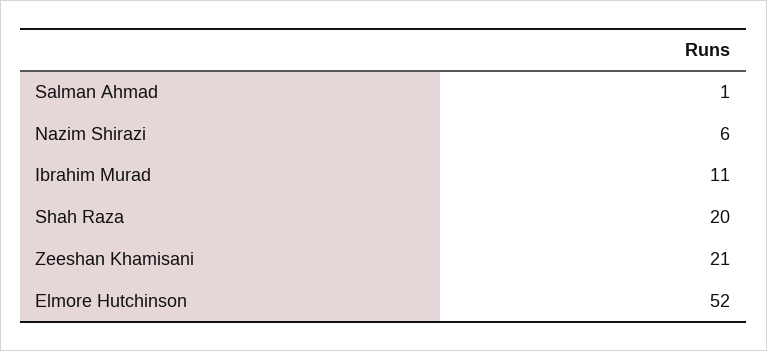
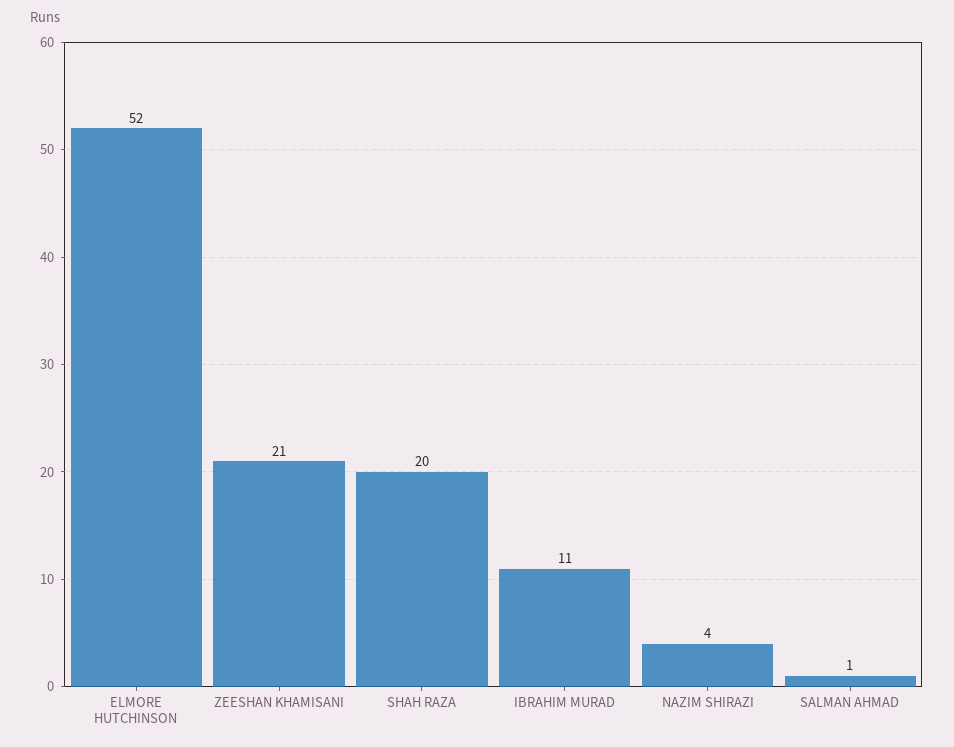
Nazim Shirazi: 6 -> 4

